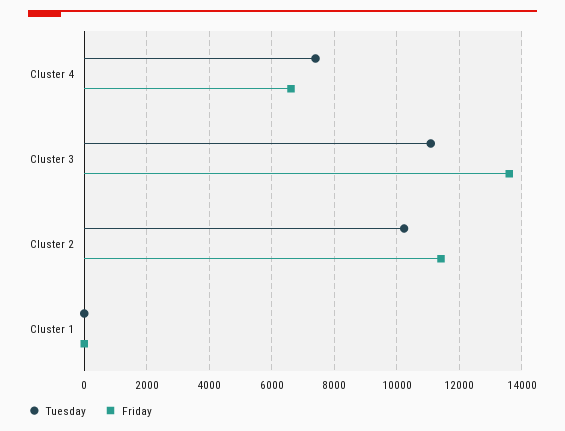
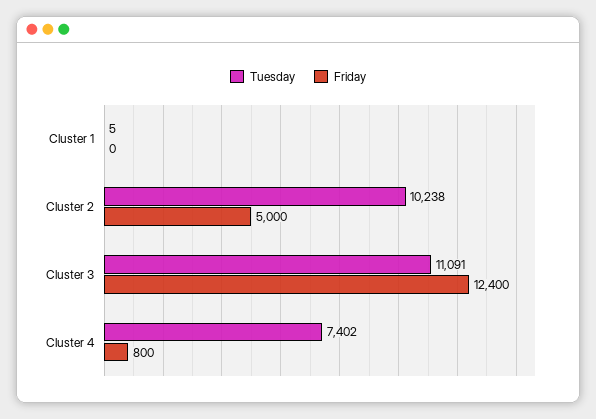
Friday, Cluster 4: 6600 -> 800
Friday, Cluster 3: 13600 -> 12400
Friday, Cluster 2: 11400 -> 5000

